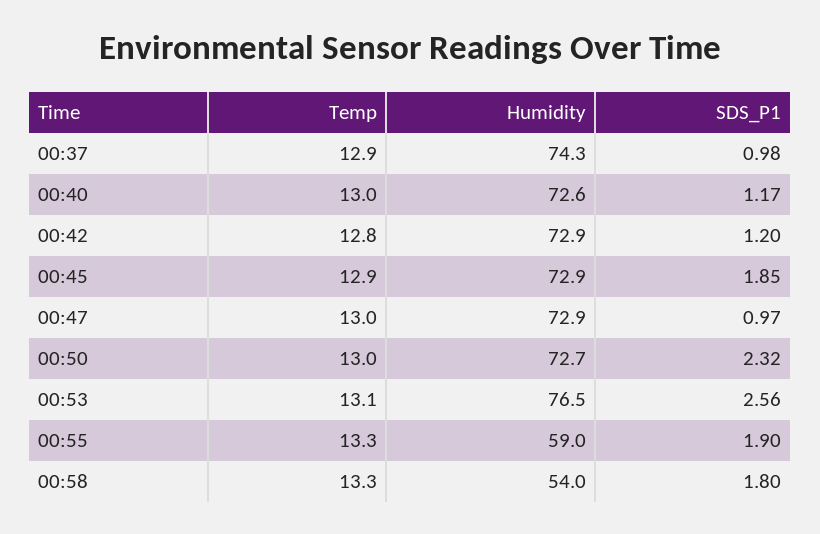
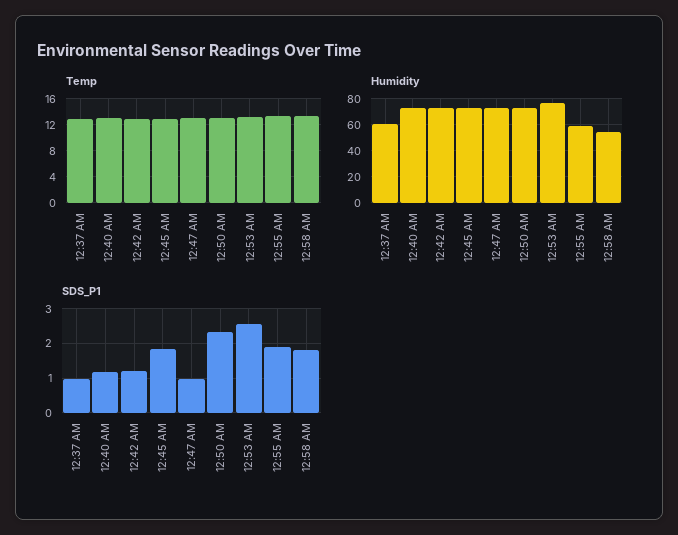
Humidity, 00:37: 74.3 -> 60

